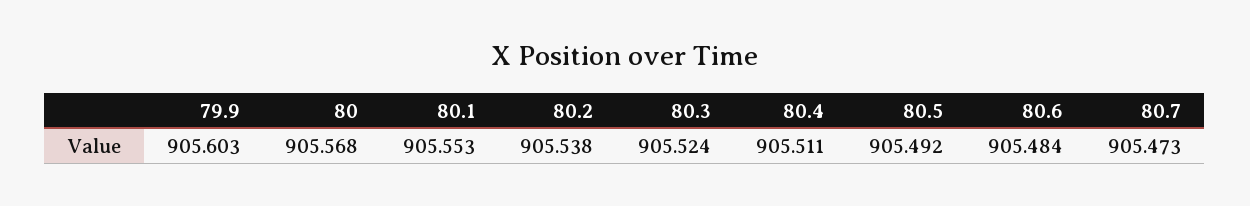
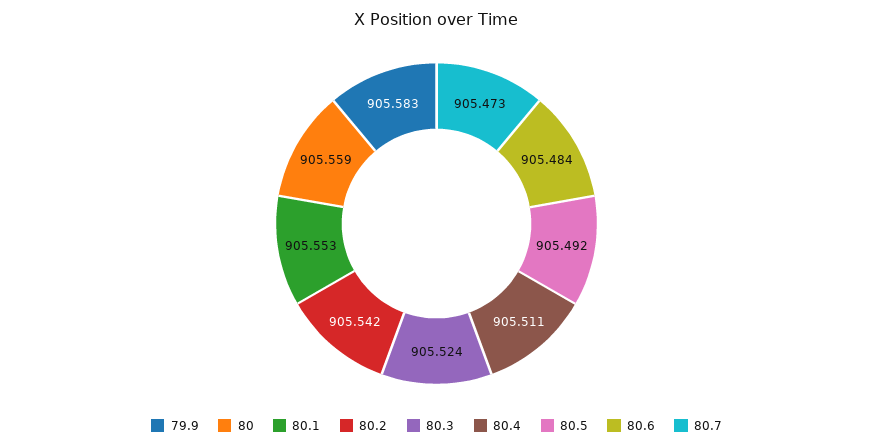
79.9: 905.603 -> 905.583
80: 905.568 -> 905.559
80.2: 905.538 -> 905.542

